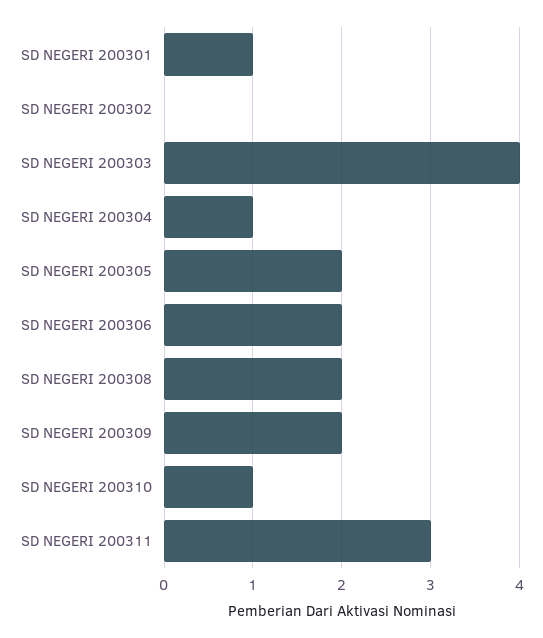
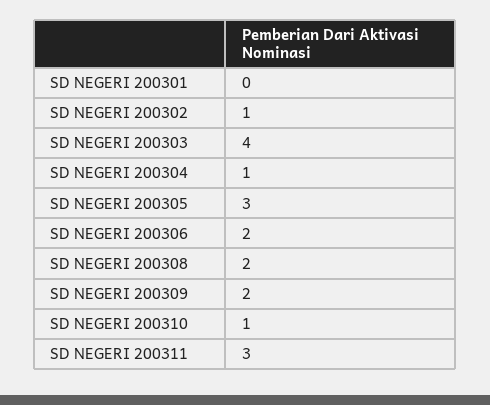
SD NEGERI 200301: 1 -> 0
SD NEGERI 200302: 0 -> 1
SD NEGERI 200305: 2 -> 3

